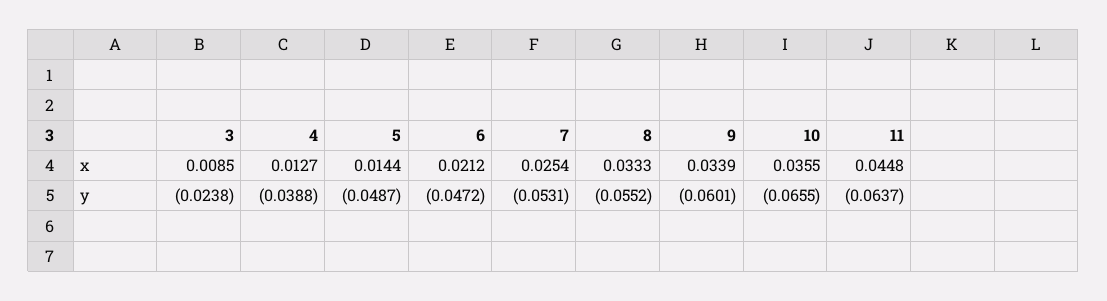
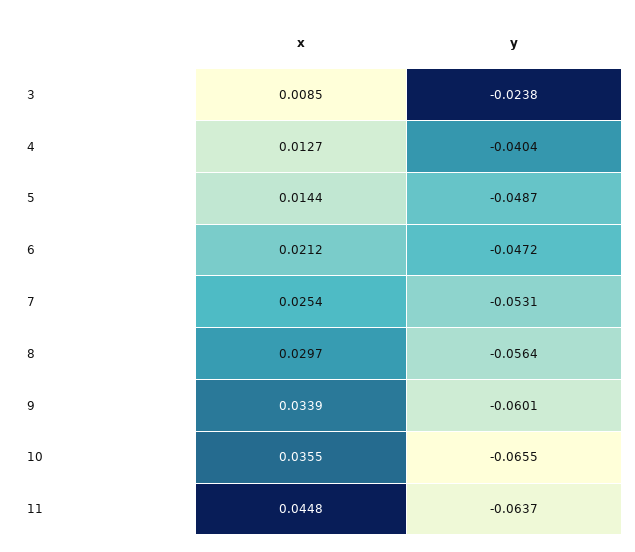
8, x: 0.0333 -> 0.0297
4, y: -0.0388 -> -0.0404
8, y: -0.0552 -> -0.0564

